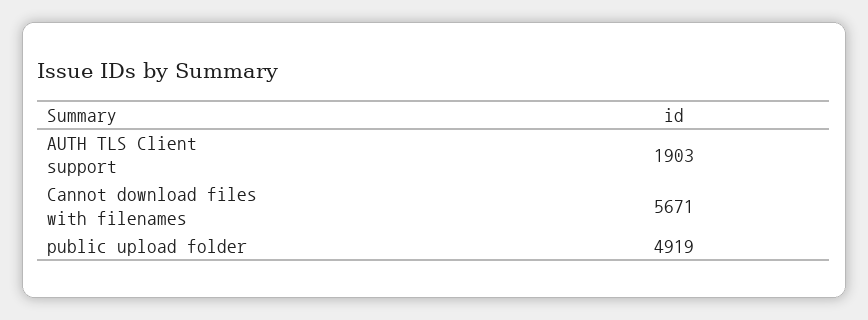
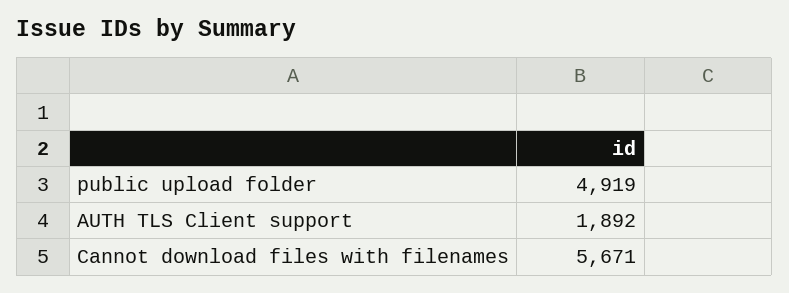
AUTH TLS Client support: 1903 -> 1892

